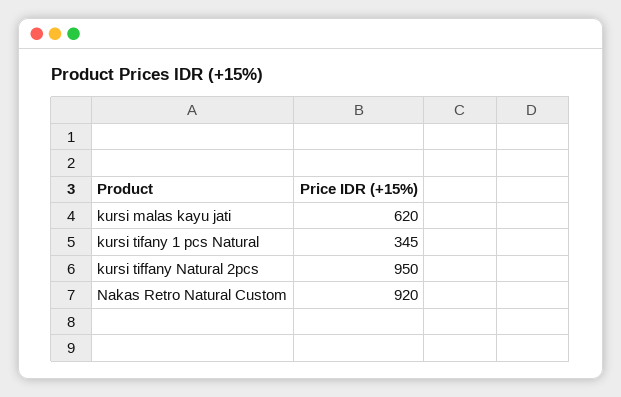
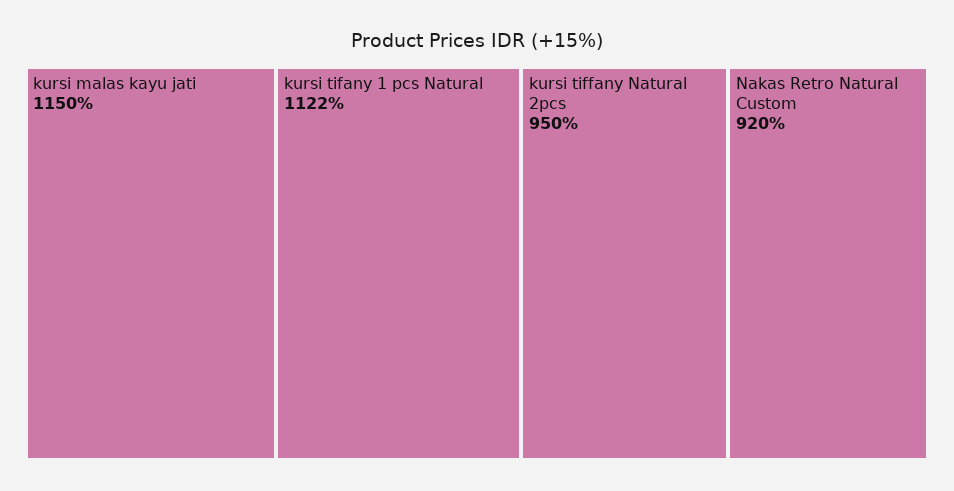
kursi malas kayu jati: 620 -> 1150
kursi tifany 1 pcs Natural: 345 -> 1122

